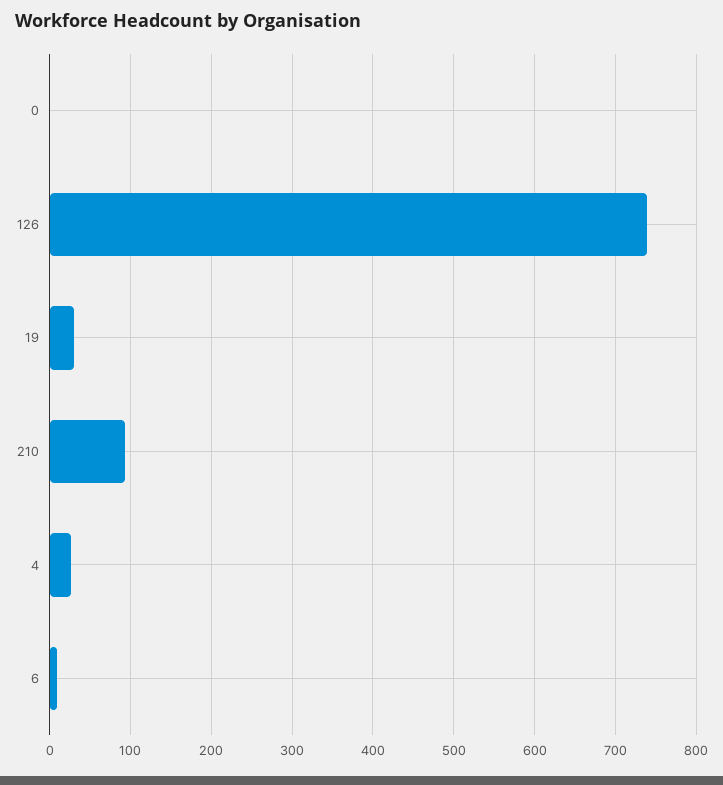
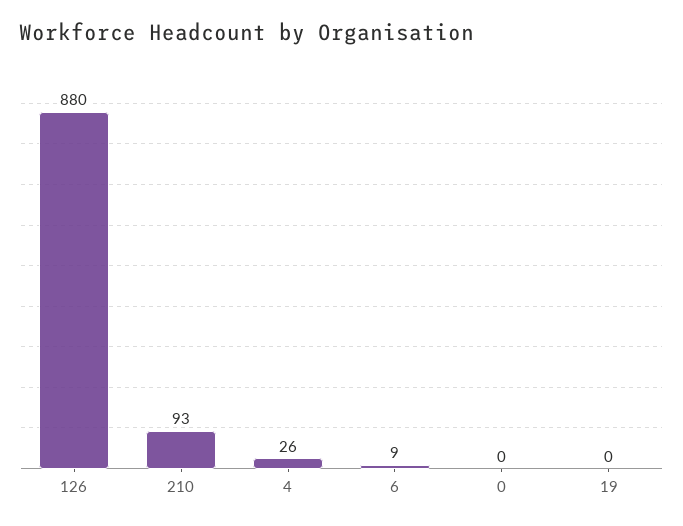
126: 740 -> 880
19: 30 -> 0

